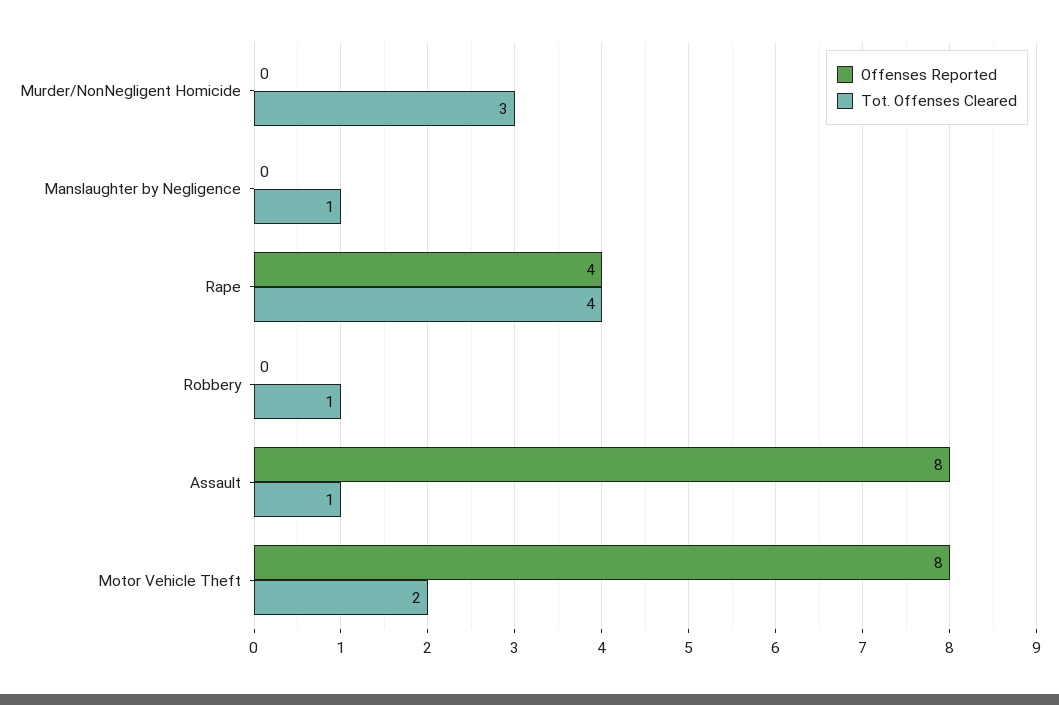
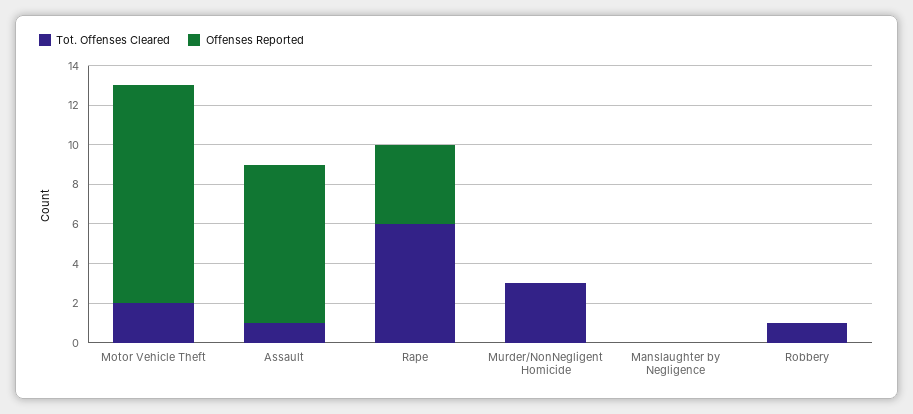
Tot. Offenses Cleared, Manslaughter by Negligence: 1 -> 0
Tot. Offenses Cleared, Rape: 4 -> 6
Offenses Reported, Motor Vehicle Theft: 8 -> 11

